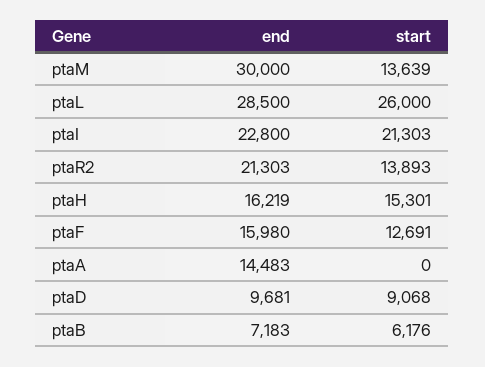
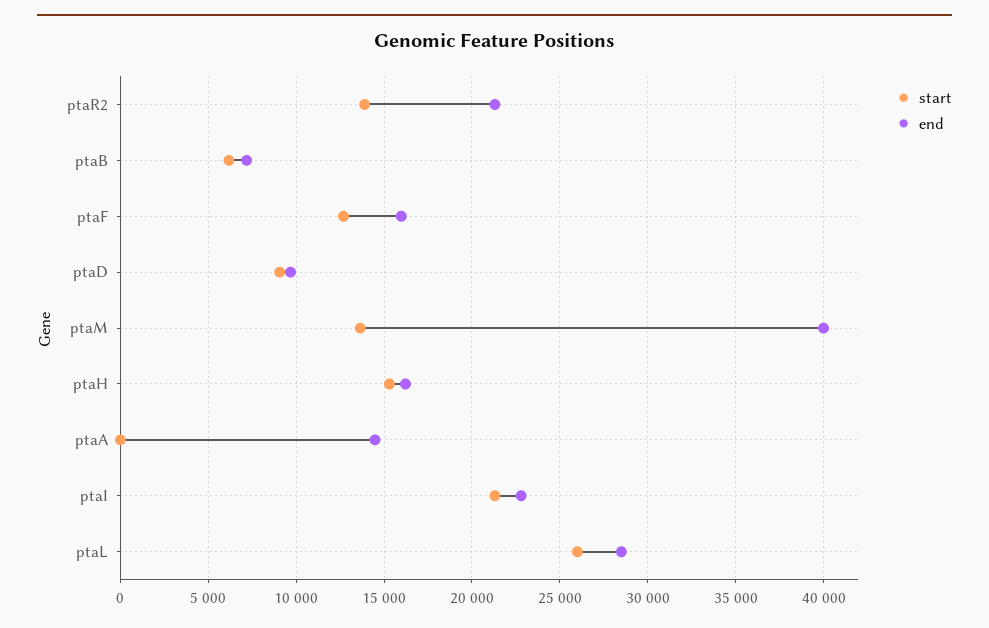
end, ptaM: 30000 -> 40000

